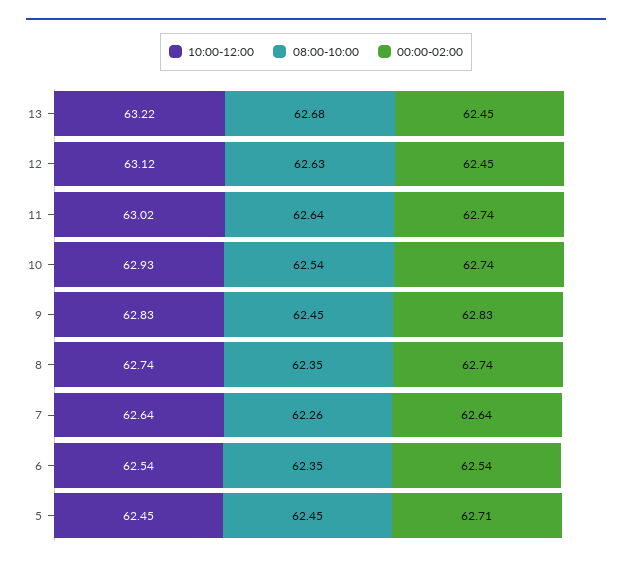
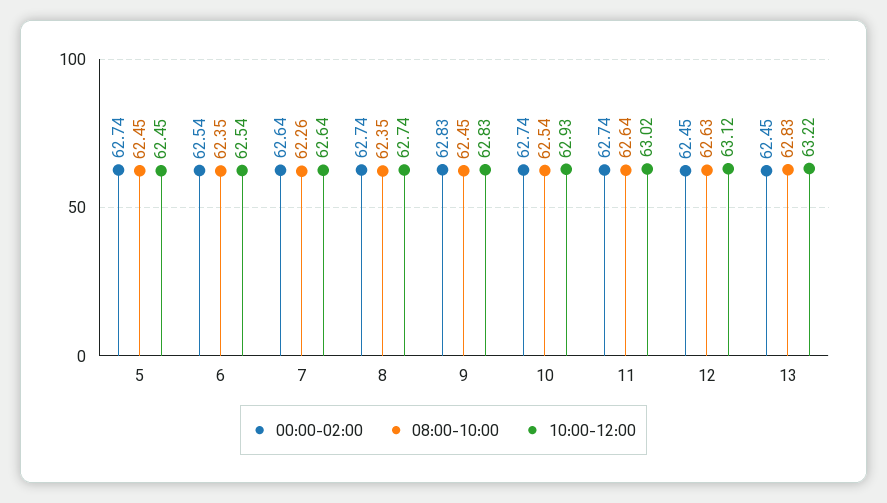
08:00-10:00, 13: 62.68 -> 62.83
00:00-02:00, 5: 62.71 -> 62.74

